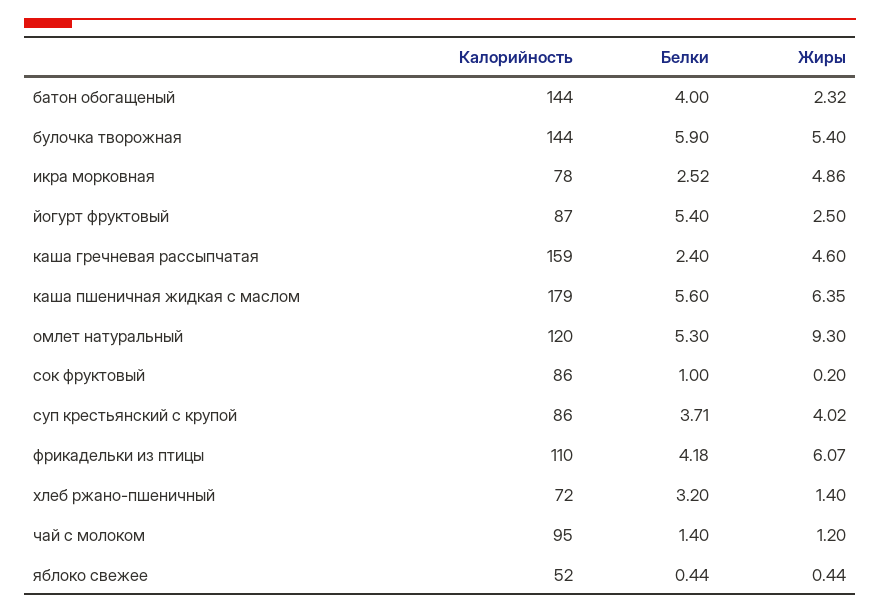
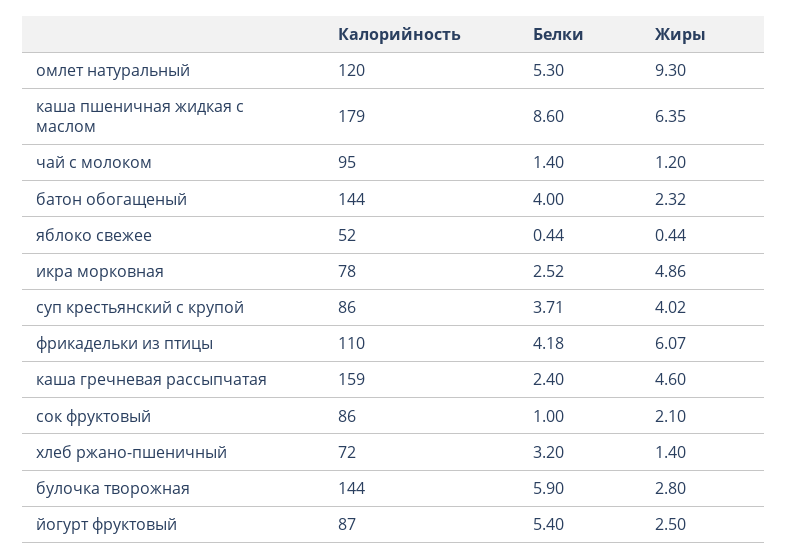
Жиры, булочка творожная: 5.4 -> 2.8
Белки, каша пшеничная жидкая с маслом: 5.6 -> 8.6
Жиры, сок фруктовый: 0.2 -> 2.1

